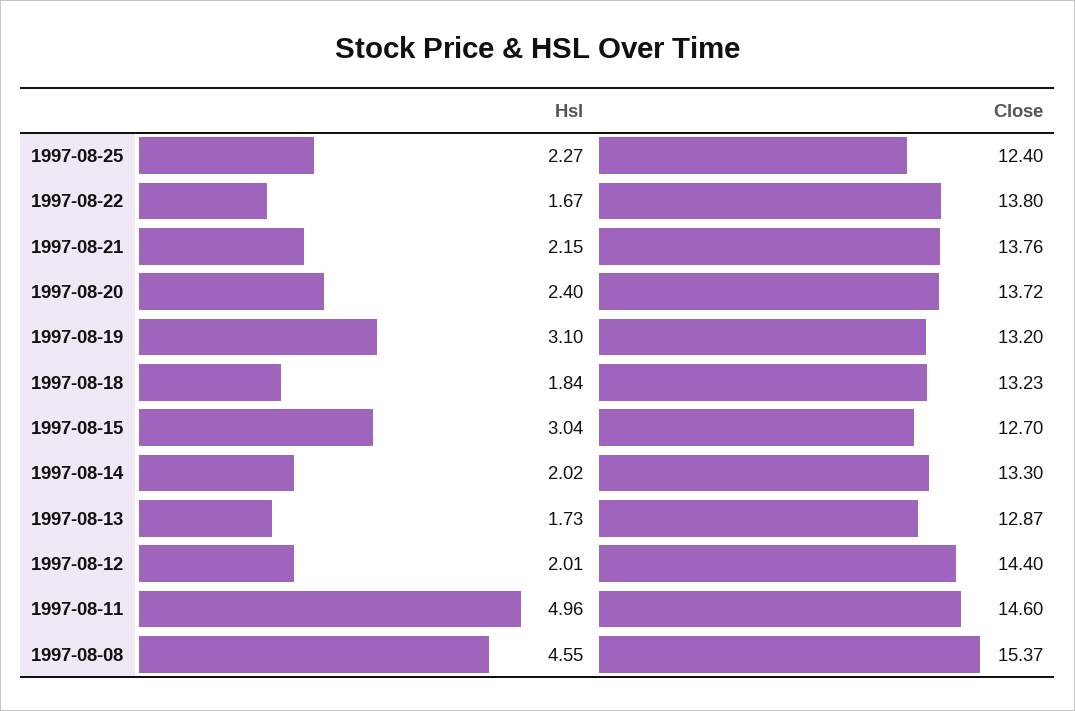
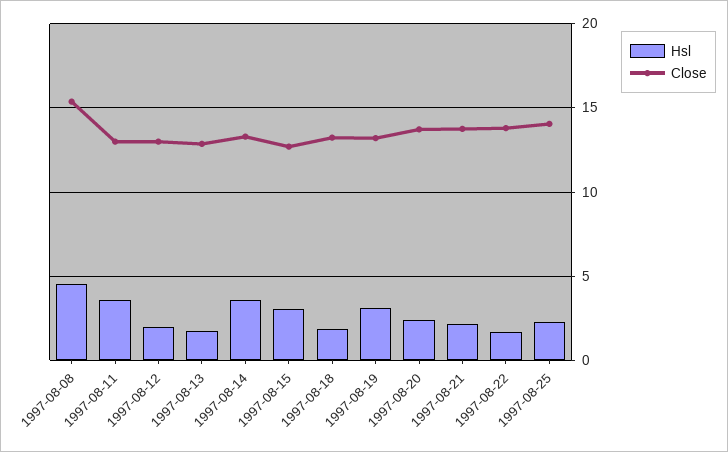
Close, 1997-08-25: 12.4 -> 14
Hsl, 1997-08-14: 2.02 -> 3.5
Close, 1997-08-12: 14.4 -> 13
Hsl, 1997-08-11: 4.96 -> 3.5
Close, 1997-08-11: 14.6 -> 13

